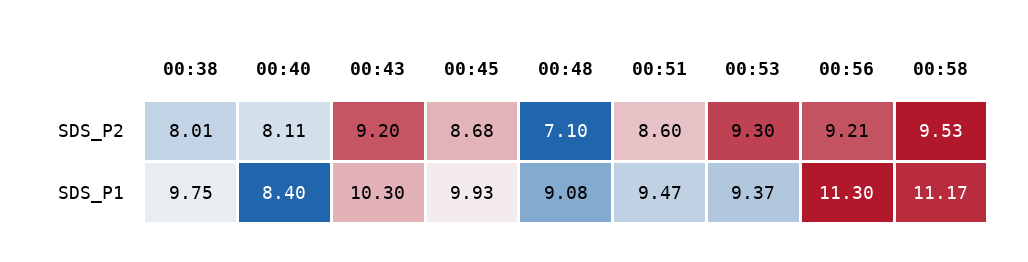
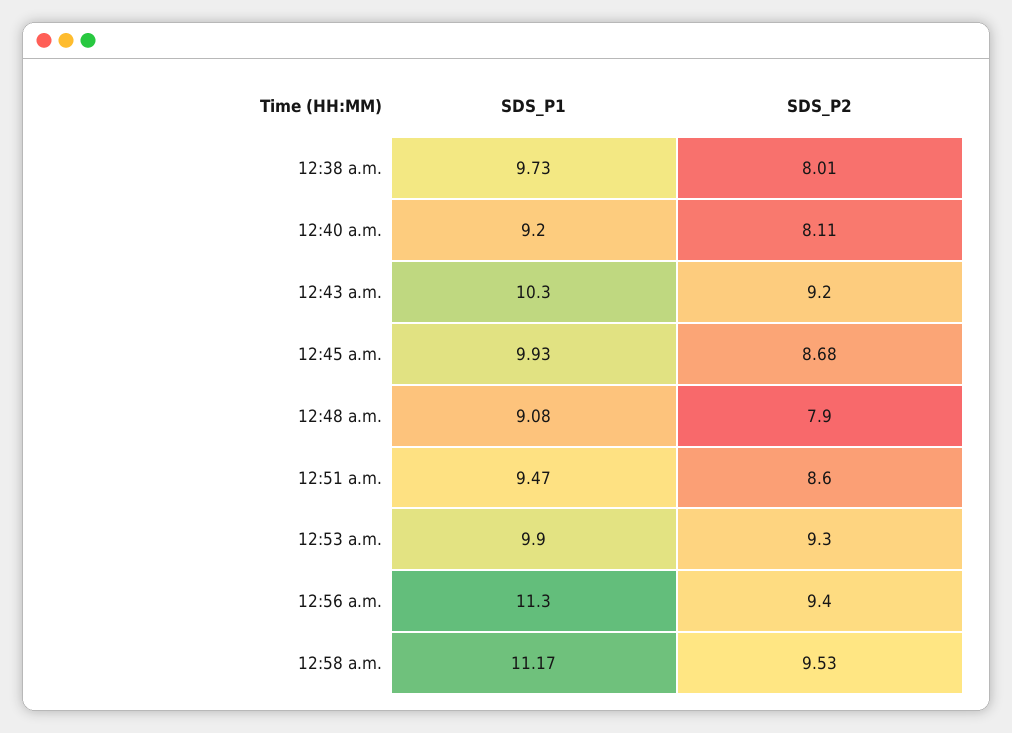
00:48, SDS_P2: 7.1 -> 7.9
00:56, SDS_P2: 9.21 -> 9.4
00:38, SDS_P1: 9.75 -> 9.73
00:40, SDS_P1: 8.4 -> 9.2
00:53, SDS_P1: 9.37 -> 9.9

